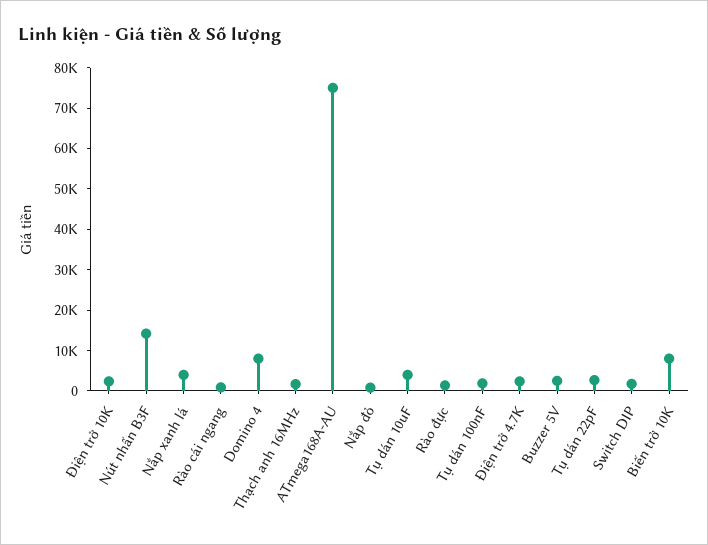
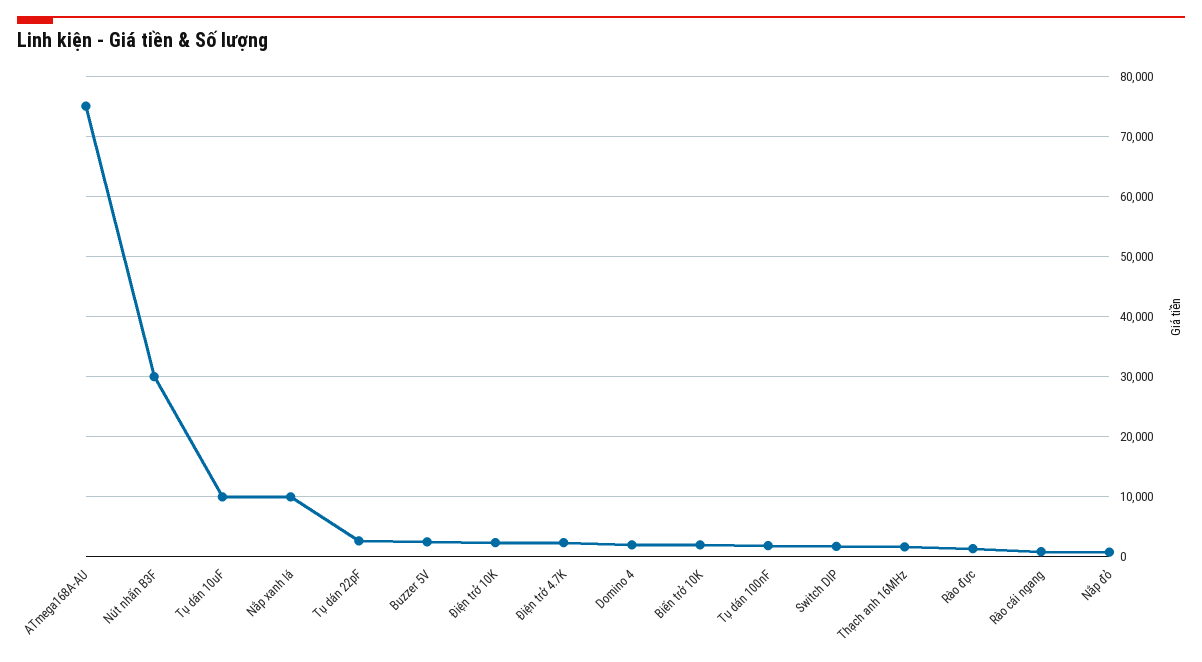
Nút nhấn B3F: 14000 -> 30000
Nắp xanh lá: 4000 -> 10000
Domino 4: 8000 -> 2000
Tụ dán 10uF: 4000 -> 10000
Biến trở 10K: 8000 -> 2000

